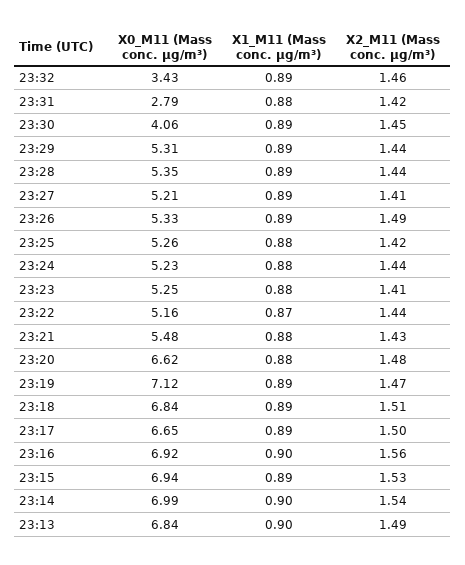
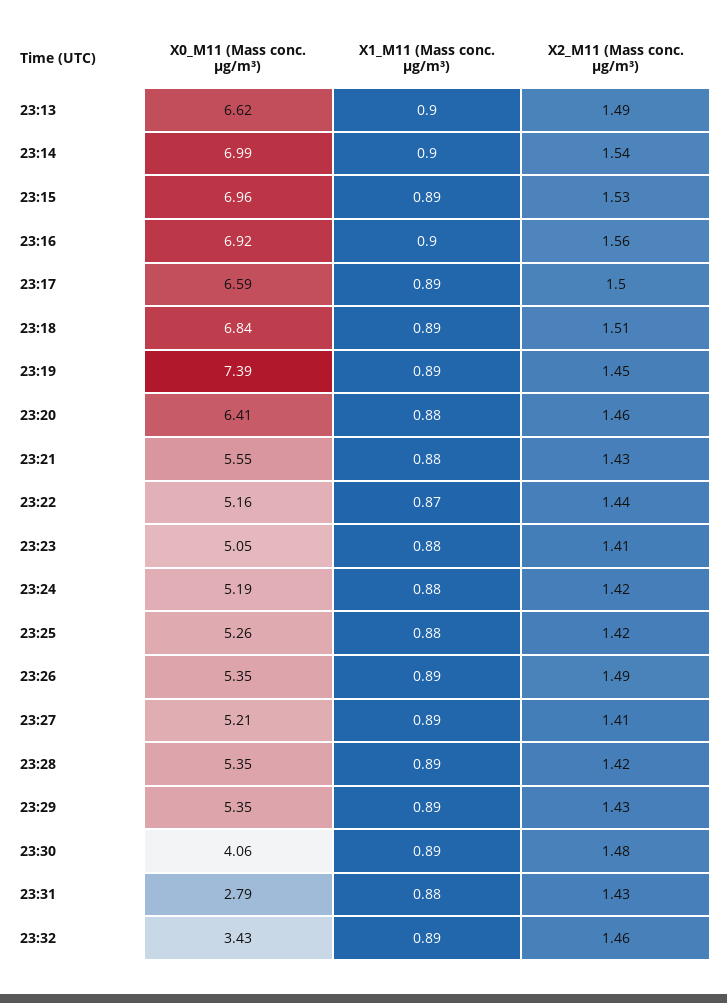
X2_M11 (Mass conc. μg/m³), 23:31: 1.42 -> 1.43
X2_M11 (Mass conc. μg/m³), 23:30: 1.45 -> 1.48
X0_M11 (Mass conc. μg/m³), 23:29: 5.31 -> 5.35
X2_M11 (Mass conc. μg/m³), 23:29: 1.44 -> 1.43
X2_M11 (Mass conc. μg/m³), 23:28: 1.44 -> 1.42
X0_M11 (Mass conc. μg/m³), 23:26: 5.33 -> 5.35
X0_M11 (Mass conc. μg/m³), 23:24: 5.23 -> 5.19
X2_M11 (Mass conc. μg/m³), 23:24: 1.44 -> 1.42
X0_M11 (Mass conc. μg/m³), 23:23: 5.25 -> 5.05
X0_M11 (Mass conc. μg/m³), 23:21: 5.48 -> 5.55
X0_M11 (Mass conc. μg/m³), 23:20: 6.62 -> 6.41
X2_M11 (Mass conc. μg/m³), 23:20: 1.48 -> 1.46
X0_M11 (Mass conc. μg/m³), 23:19: 7.12 -> 7.39
X2_M11 (Mass conc. μg/m³), 23:19: 1.47 -> 1.45
X0_M11 (Mass conc. μg/m³), 23:17: 6.65 -> 6.59
X0_M11 (Mass conc. μg/m³), 23:15: 6.94 -> 6.96
X0_M11 (Mass conc. μg/m³), 23:13: 6.84 -> 6.62

